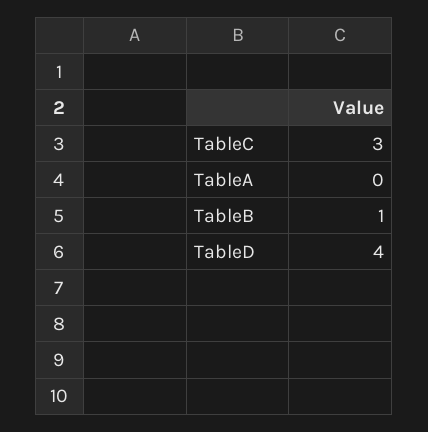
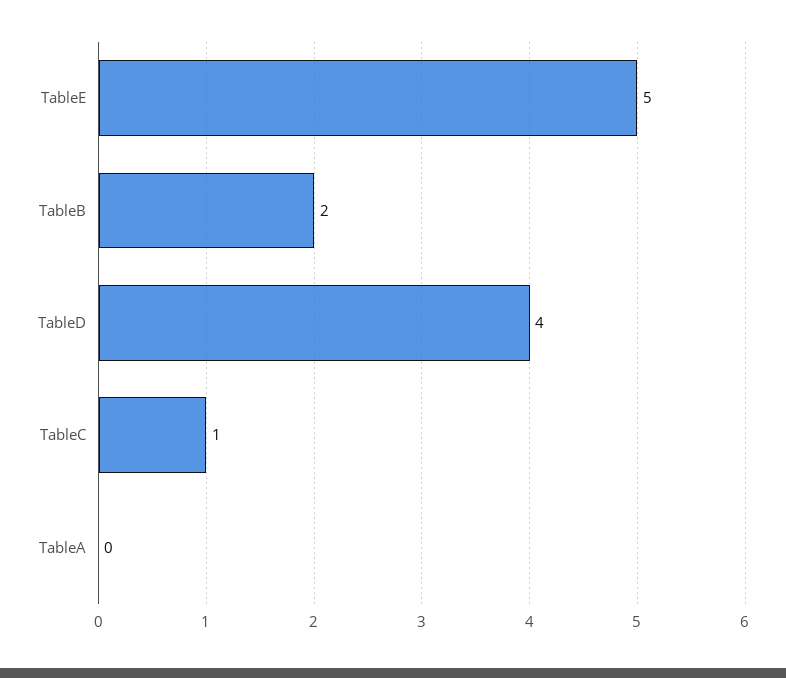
TableC: 3 -> 1
TableB: 1 -> 2
TableE: none -> 5

